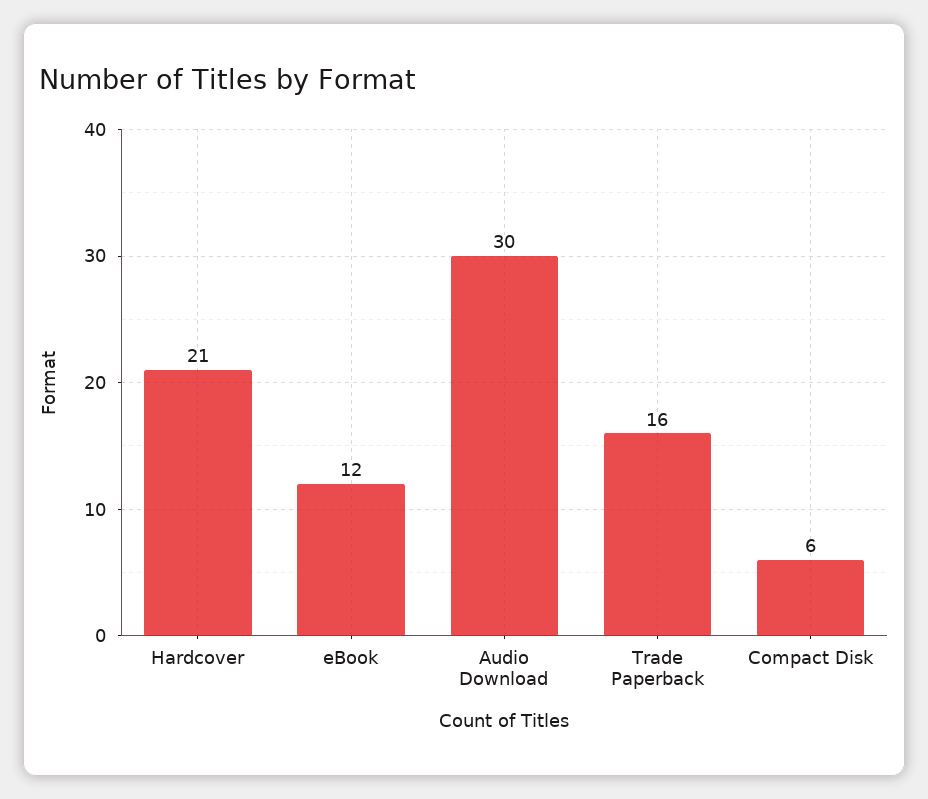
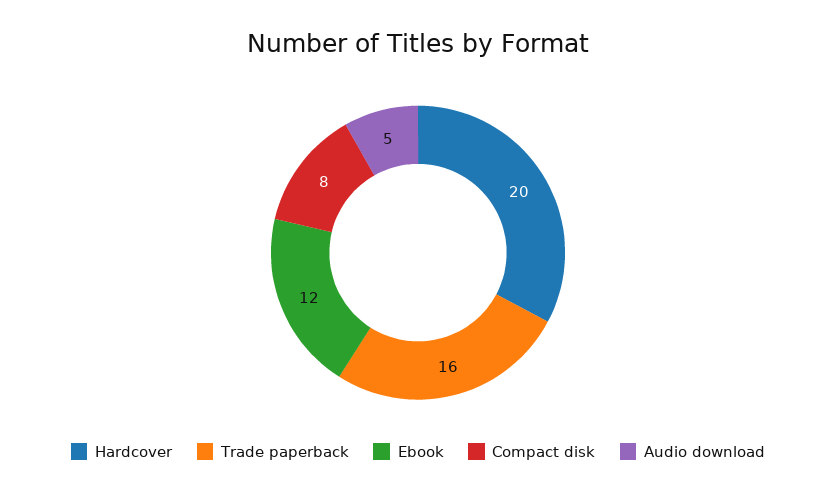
Hardcover: 21 -> 20
Audio Download: 30 -> 5
Compact Disk: 6 -> 8

